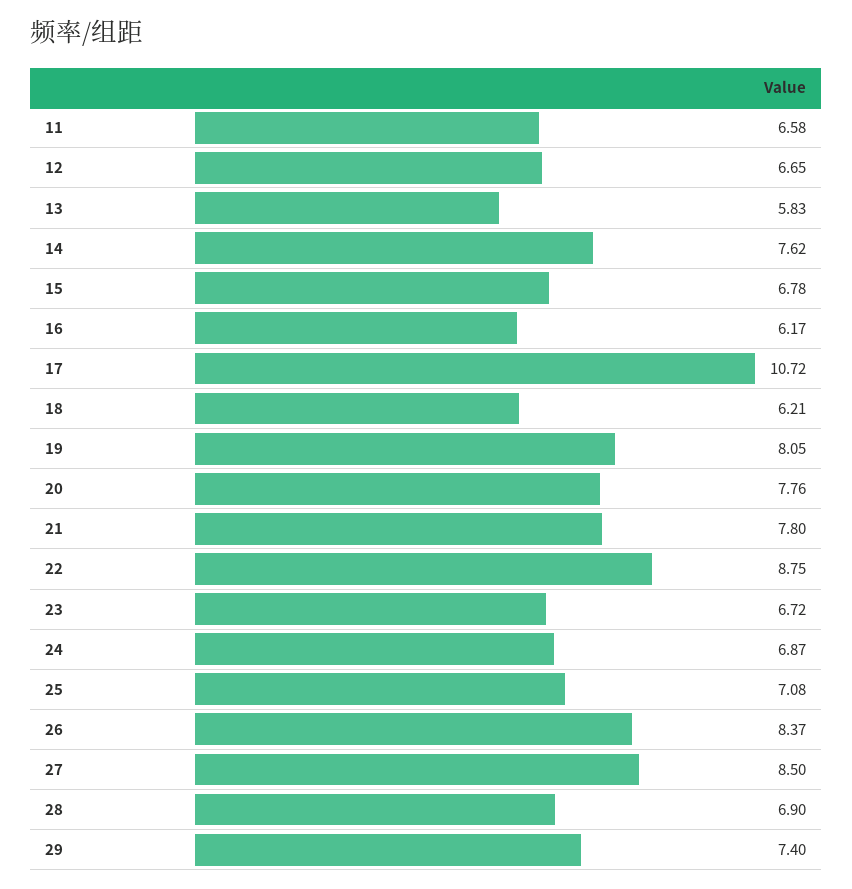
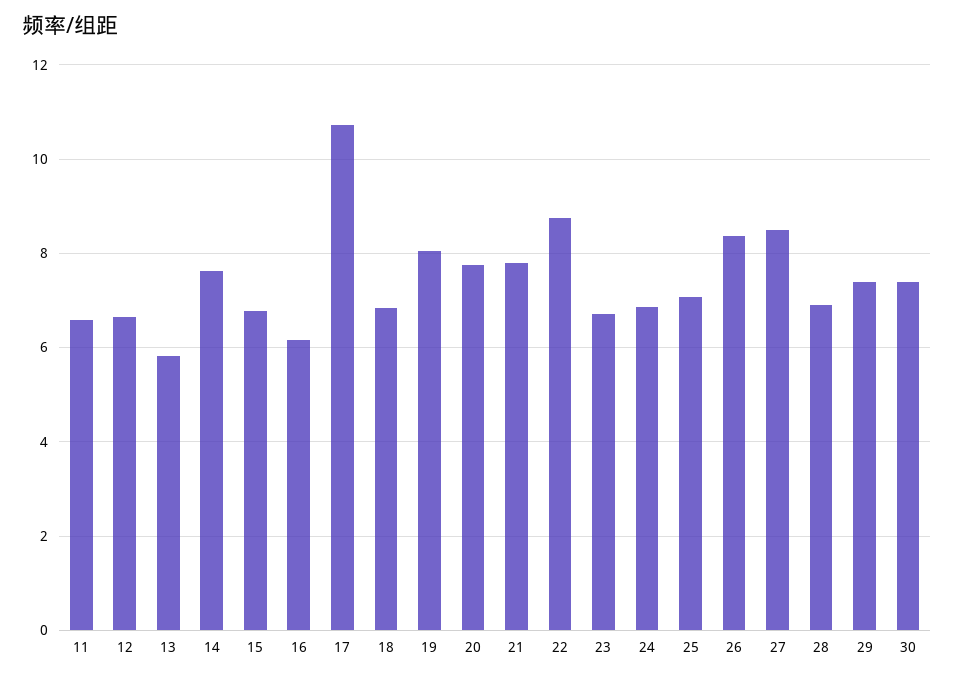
18: 6.21 -> 6.8
30: none -> 7.4

